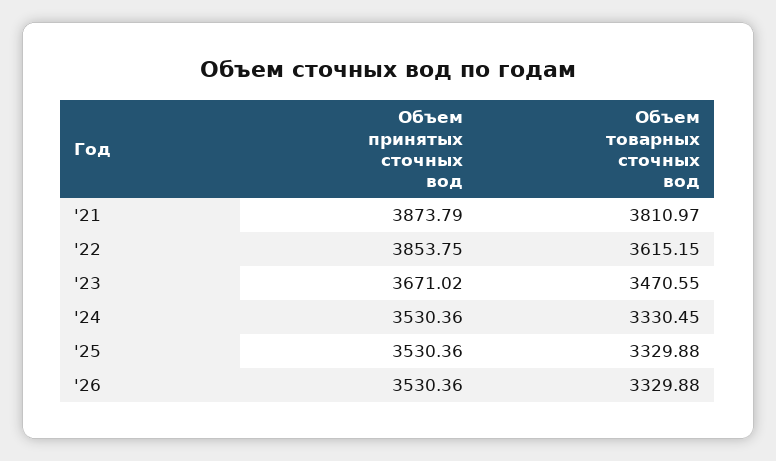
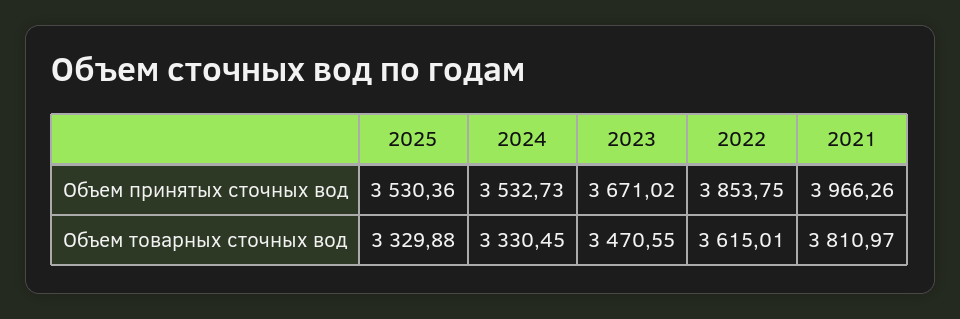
Объем принятых сточных вод, '21: 3873.79 -> 3966.26
Объем товарных сточных вод, '22: 3615.15 -> 3615.01
Объем принятых сточных вод, '24: 3530.36 -> 3532.73
Объем принятых сточных вод, '26: 3530.36 -> none
Объем товарных сточных вод, '26: 3329.88 -> none

